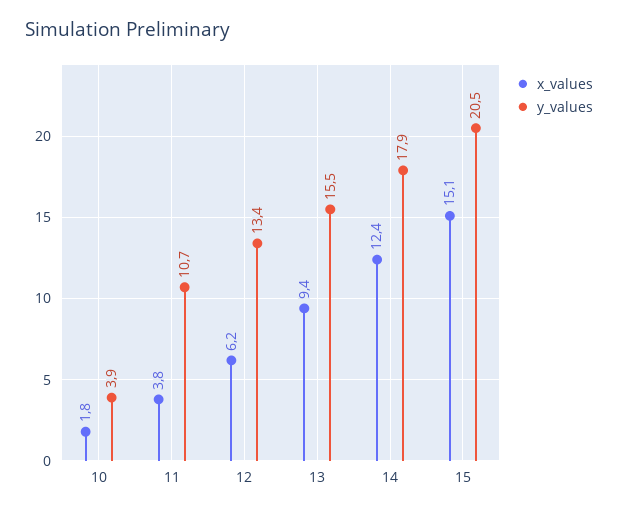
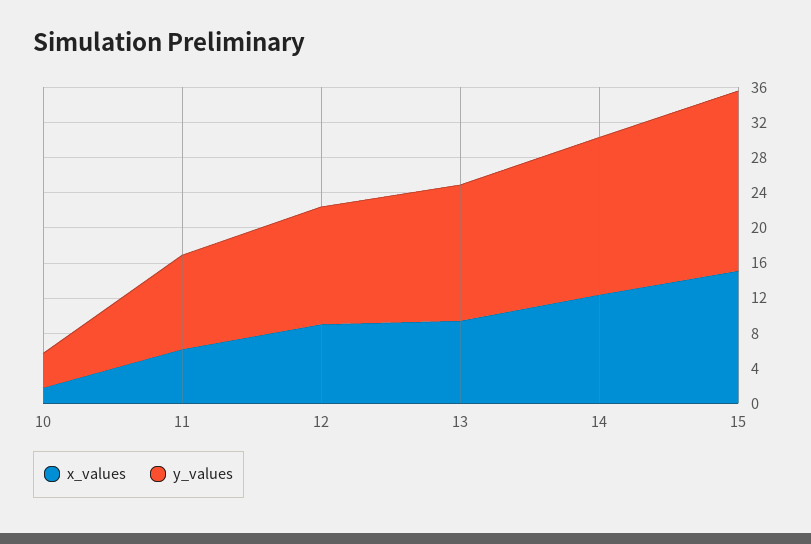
x_values, 11: 3.8 -> 6
x_values, 12: 6.2 -> 9

